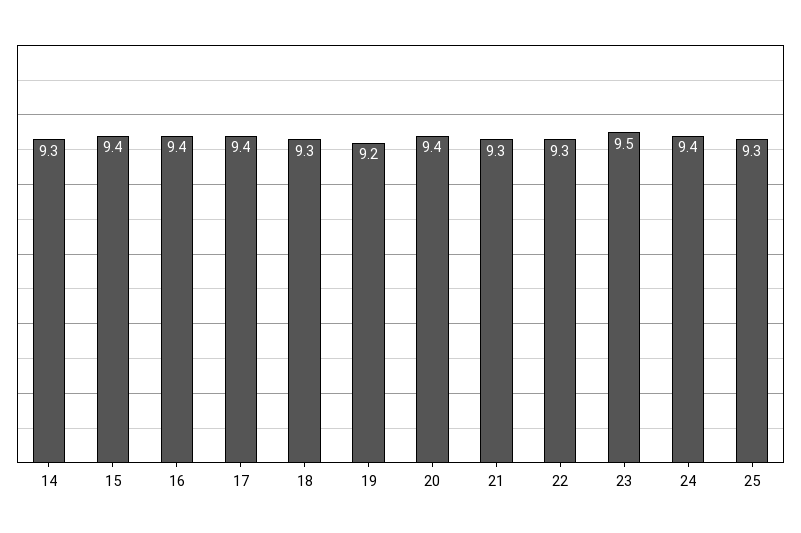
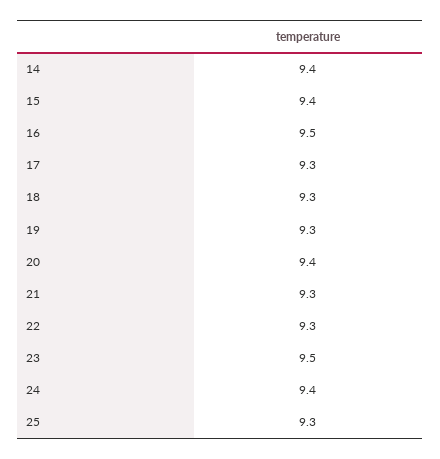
14: 9.3 -> 9.4
16: 9.4 -> 9.5
17: 9.4 -> 9.3
19: 9.2 -> 9.3

